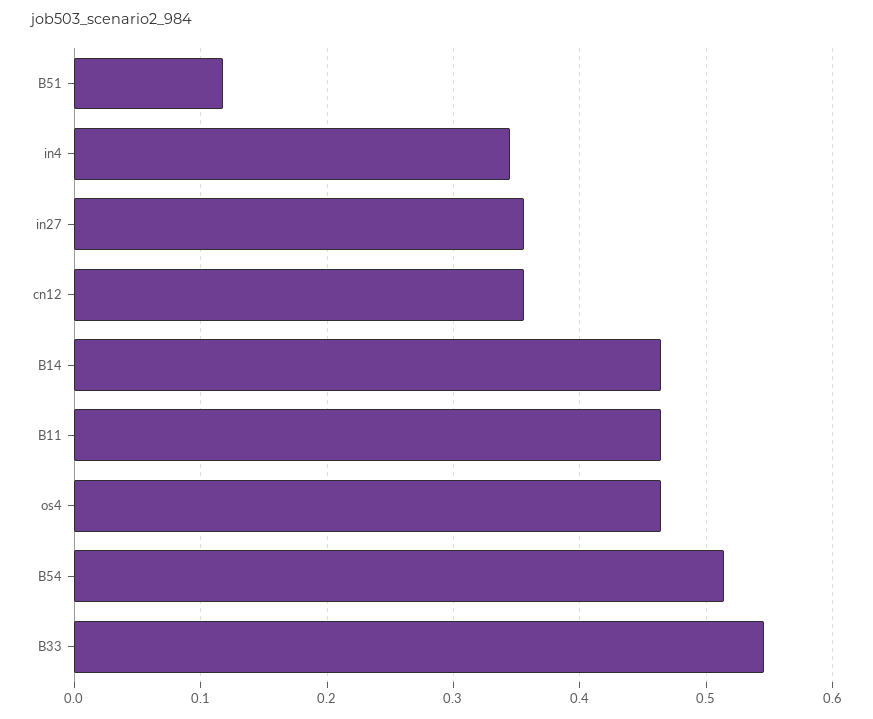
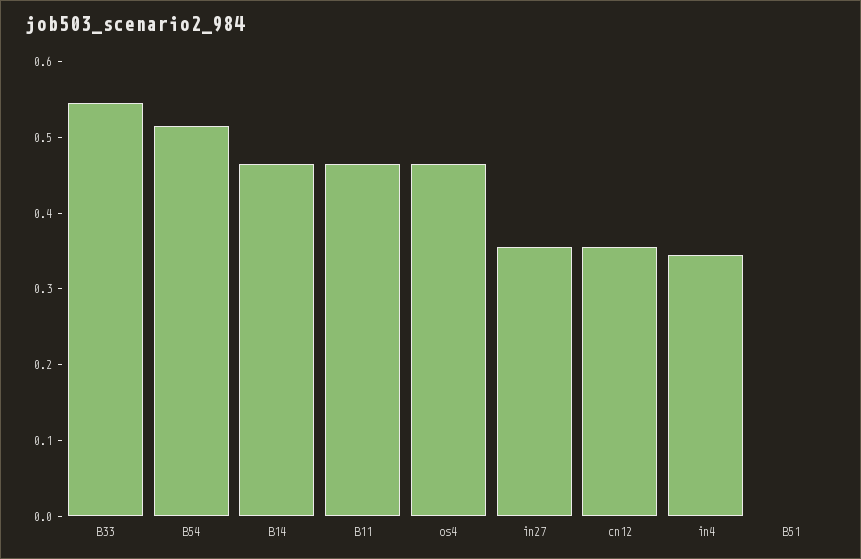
B51: 0.12 -> 0

